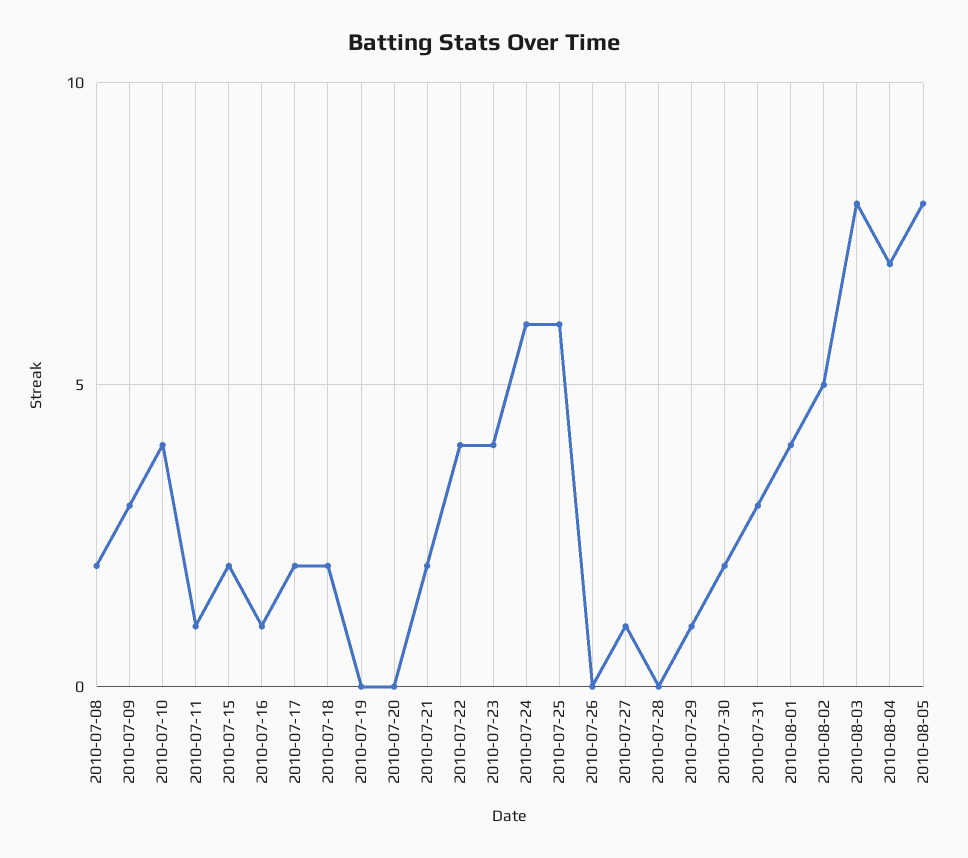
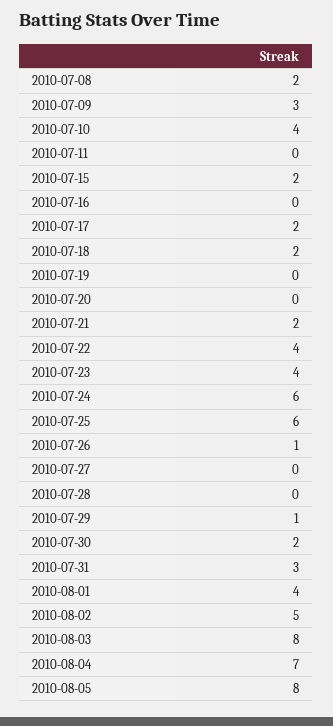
2010-07-11: 1 -> 0
2010-07-16: 1 -> 0
2010-07-26: 0 -> 1
2010-07-27: 1 -> 0

